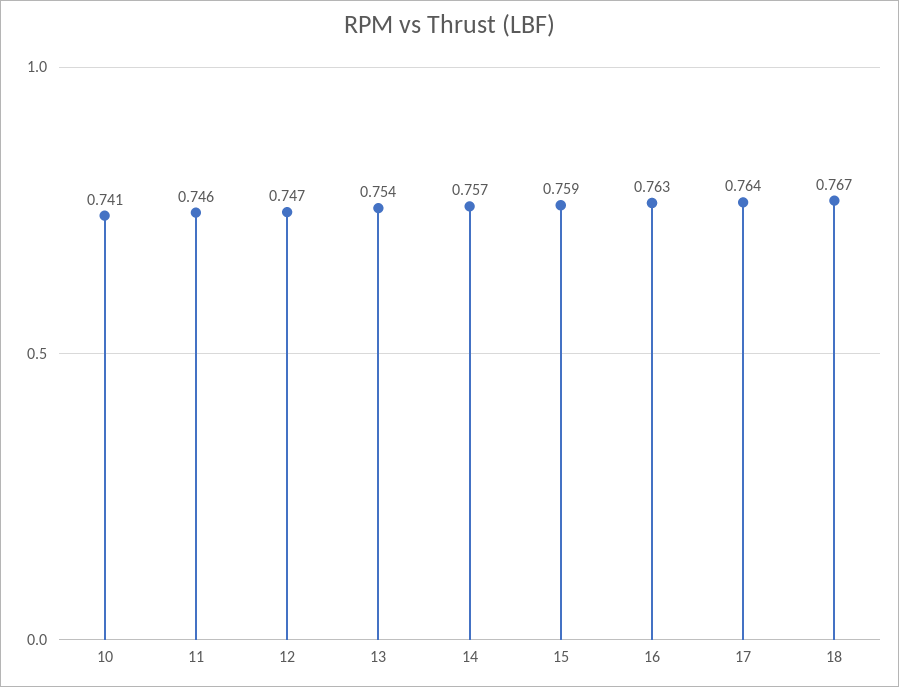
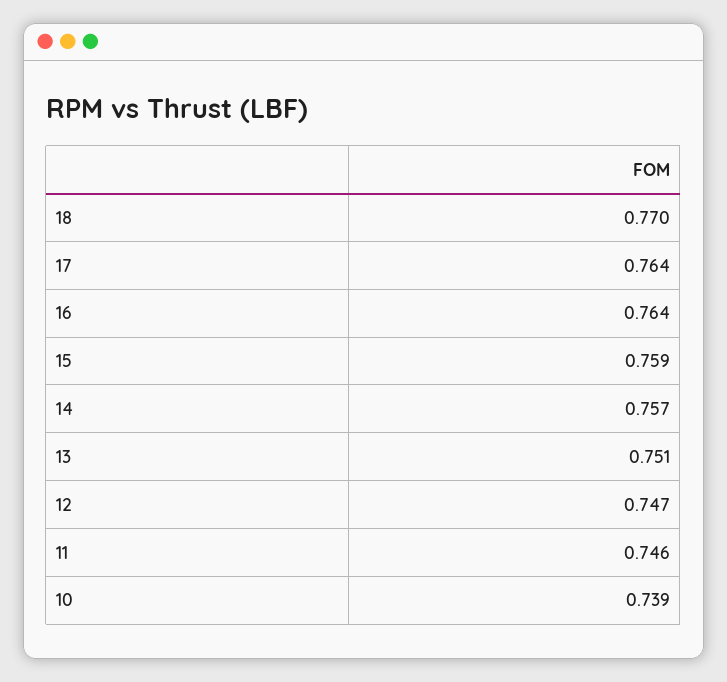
10: 0.741 -> 0.739
13: 0.754 -> 0.751
16: 0.763 -> 0.764
18: 0.767 -> 0.77

